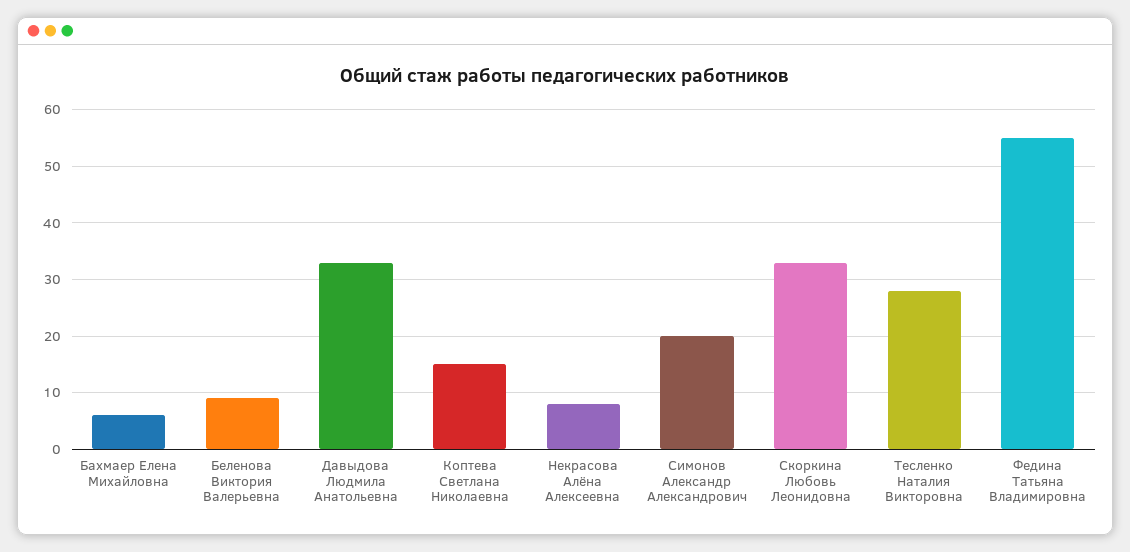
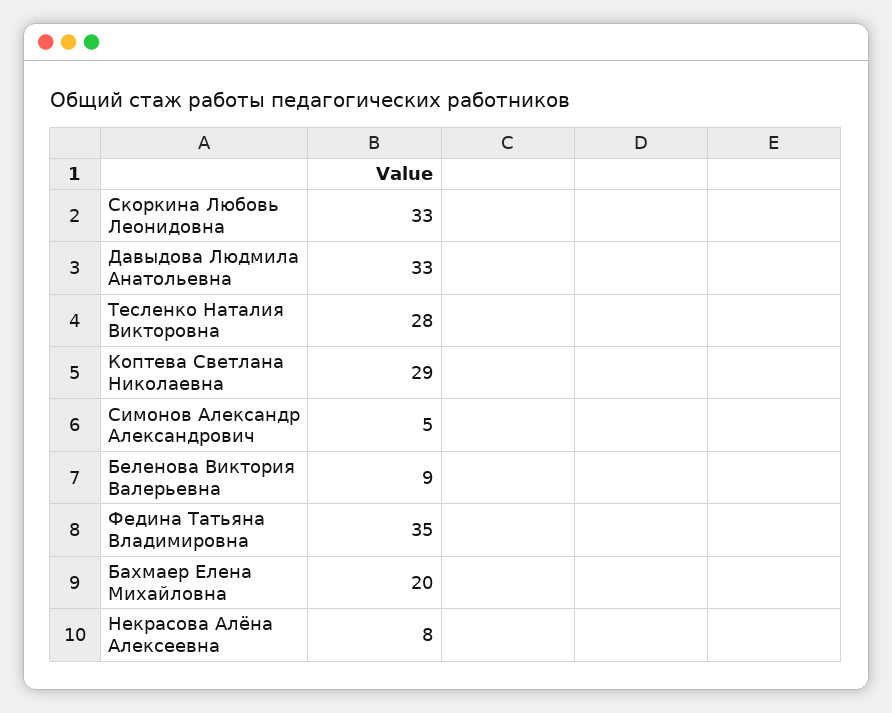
Бахмаер Елена Михайловна: 5 -> 20
Коптева Светлана Николаевна: 15 -> 29
Симонов Александр Александрович: 20 -> 5
Федина Татьяна Владимировна: 55 -> 35

